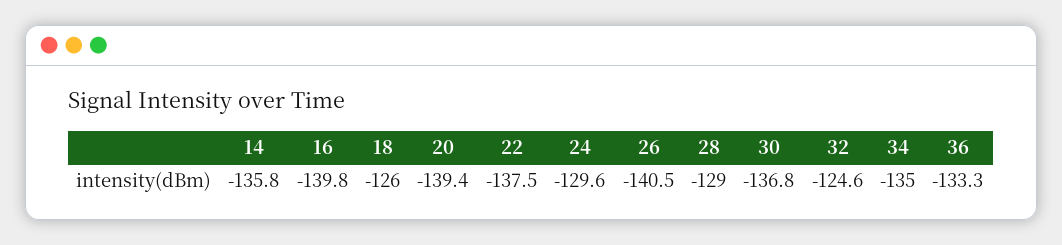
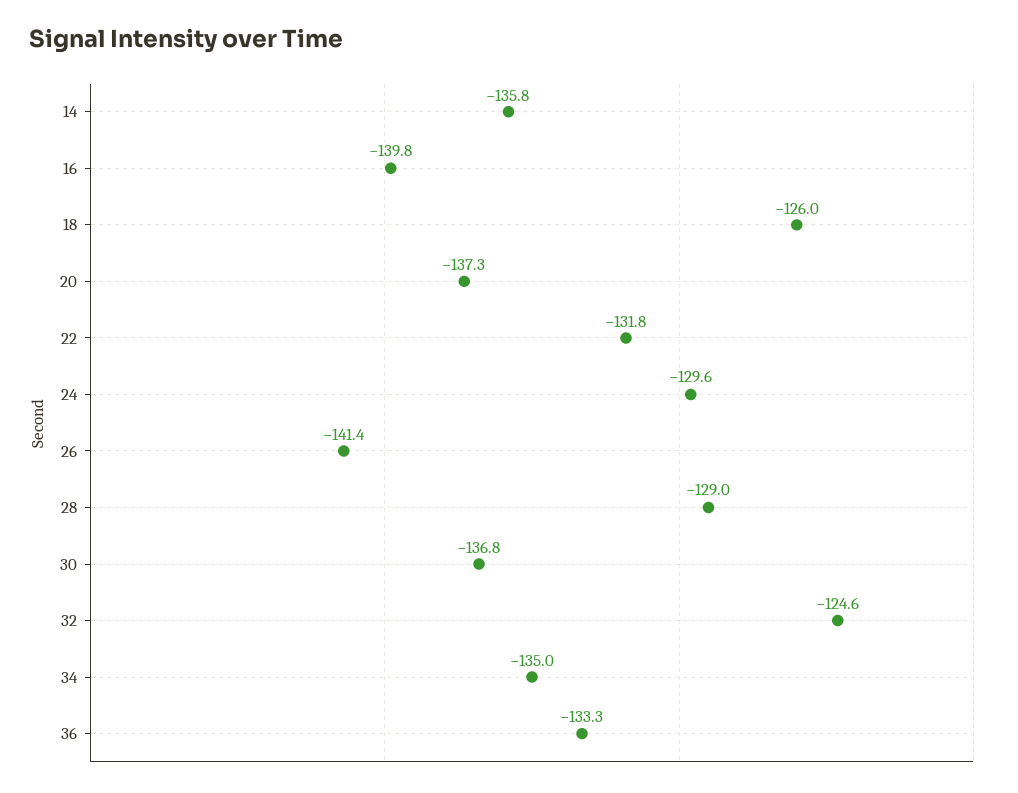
20: -139.4 -> -137.3
22: -137.5 -> -131.8
26: -140.5 -> -141.4

